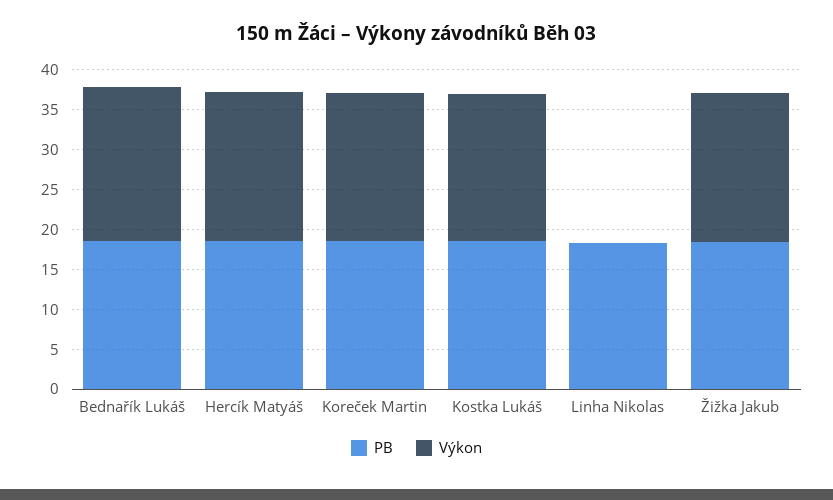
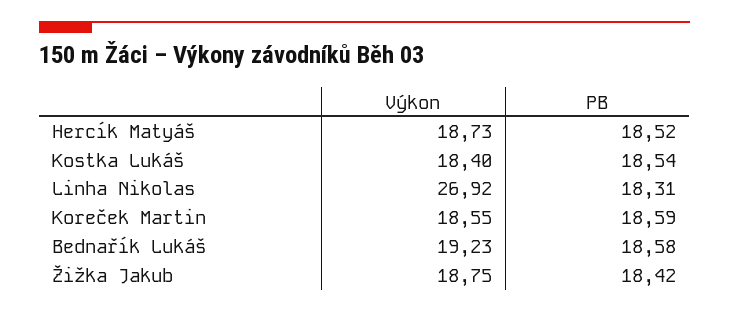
Výkon, Linha Nikolas: 0 -> 26.92

